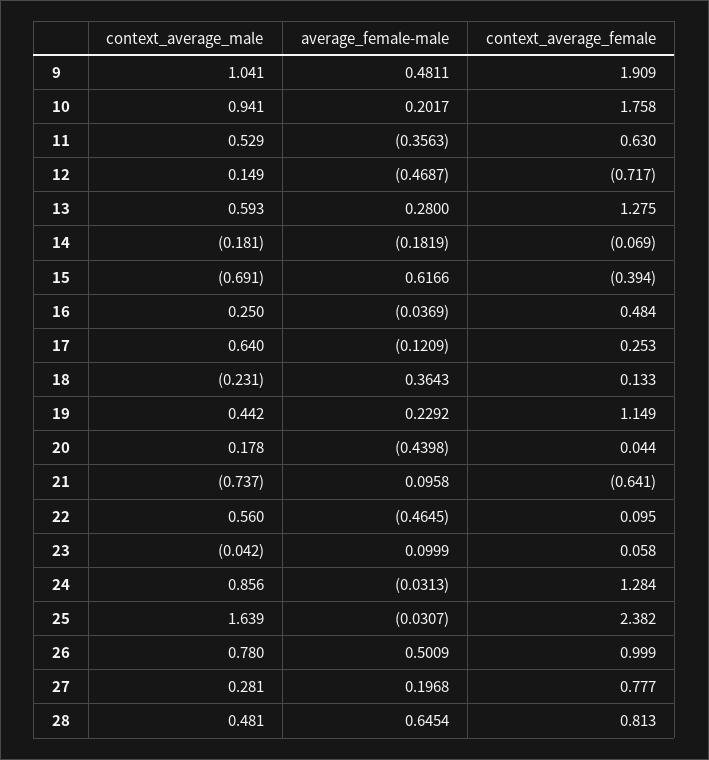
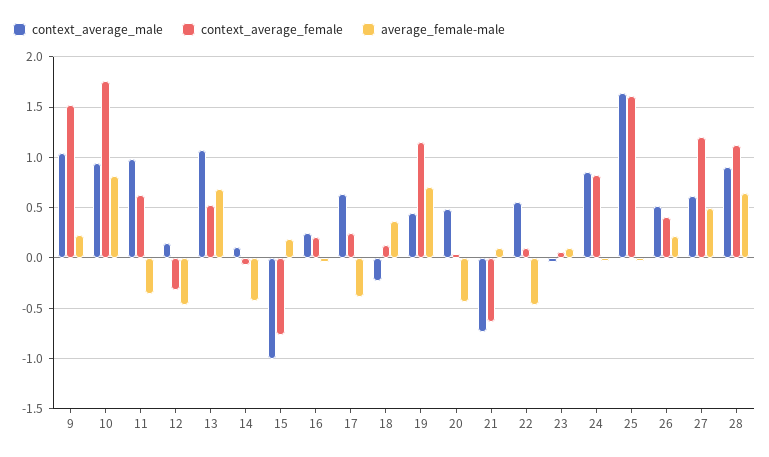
average_female-male, 9: 0.4811 -> 0.2
context_average_female, 9: 1.909 -> 1.5
average_female-male, 10: 0.2017 -> 0.8
context_average_male, 11: 0.529 -> 1
context_average_female, 12: -0.717 -> -0.3
context_average_male, 13: 0.593 -> 1.1
average_female-male, 13: 0.28 -> 0.7
context_average_female, 13: 1.275 -> 0.5
context_average_male, 14: -0.181 -> 0.1
average_female-male, 14: -0.1819 -> -0.4
context_average_male, 15: -0.691 -> -1
average_female-male, 15: 0.6166 -> 0.2
context_average_female, 15: -0.394 -> -0.8
context_average_female, 16: 0.484 -> 0.2
average_female-male, 17: -0.1209 -> -0.4
average_female-male, 19: 0.2292 -> 0.7
context_average_male, 20: 0.178 -> 0.5
context_average_female, 24: 1.284 -> 0.8
context_average_female, 25: 2.382 -> 1.6
context_average_male, 26: 0.78 -> 0.5
average_female-male, 26: 0.5009 -> 0.2
context_average_female, 26: 0.999 -> 0.4
context_average_male, 27: 0.281 -> 0.6
average_female-male, 27: 0.1968 -> 0.5
context_average_female, 27: 0.777 -> 1.2
context_average_male, 28: 0.481 -> 0.9
context_average_female, 28: 0.813 -> 1.1

